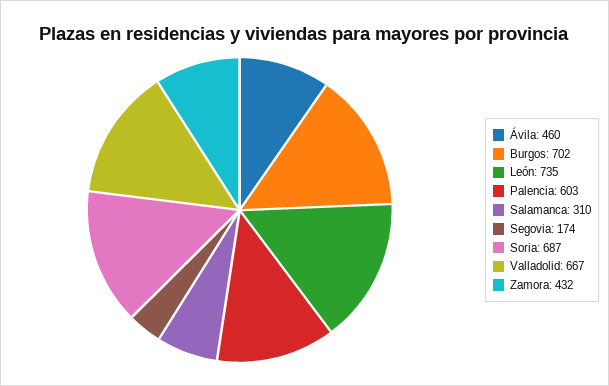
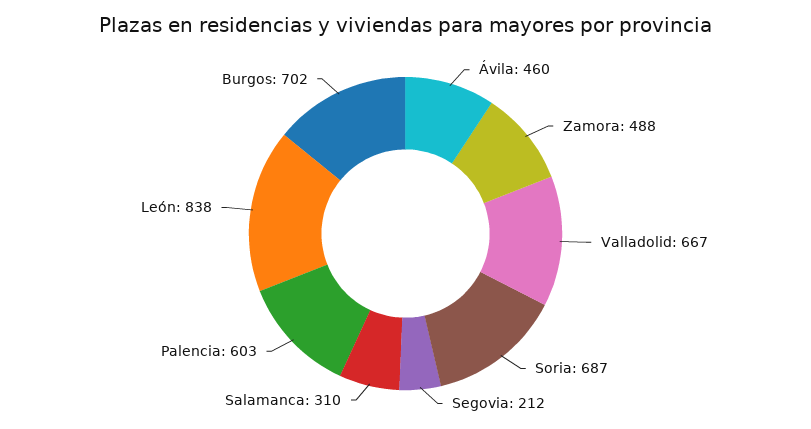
León: 735 -> 838
Segovia: 174 -> 212
Zamora: 432 -> 488

